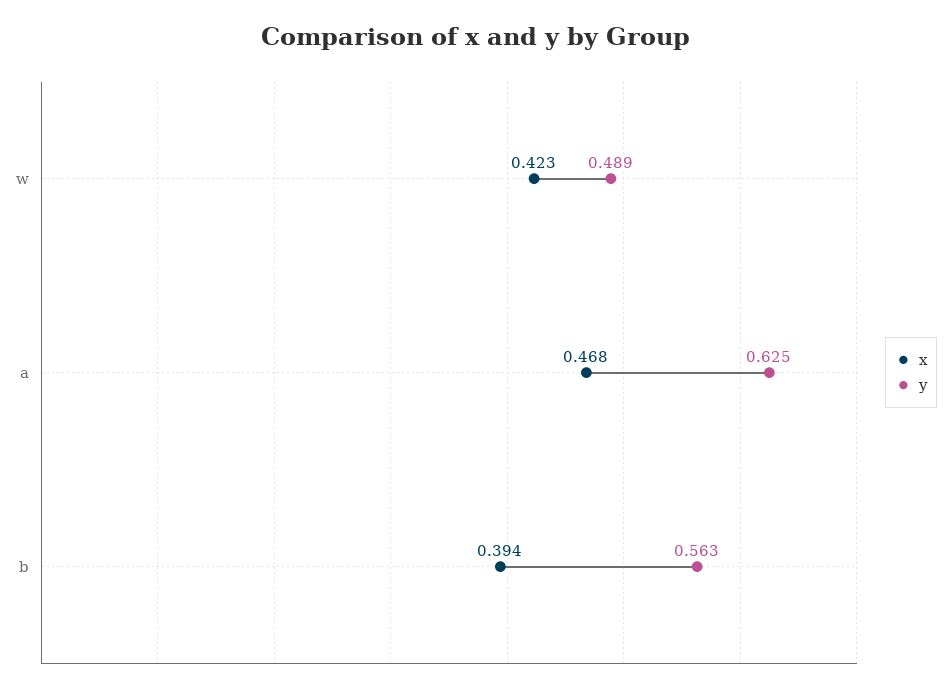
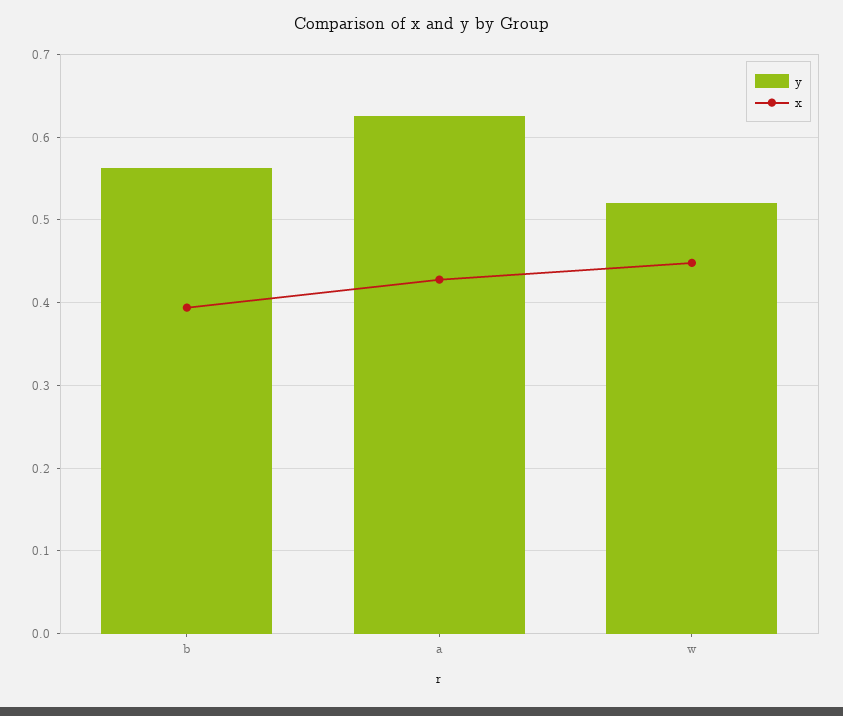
x, w: 0.423 -> 0.45
y, w: 0.489 -> 0.52
x, a: 0.468 -> 0.43

